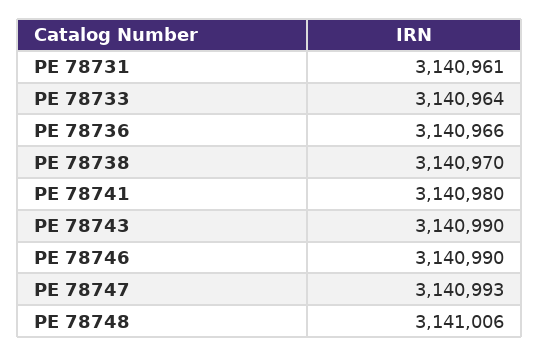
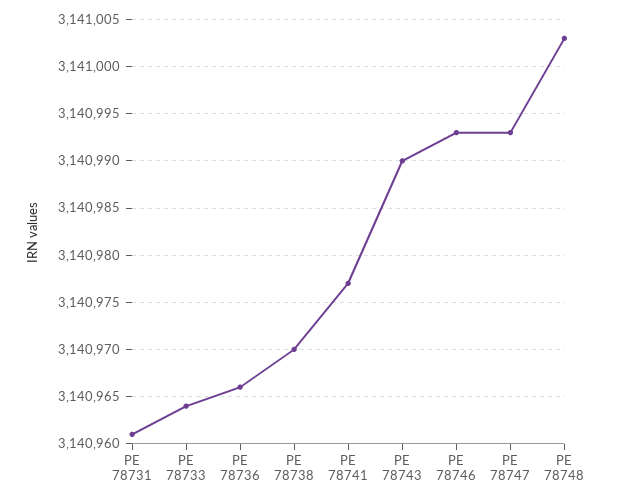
PE 78741: 3140980 -> 3140977
PE 78746: 3140990 -> 3140993
PE 78748: 3141006 -> 3141003

